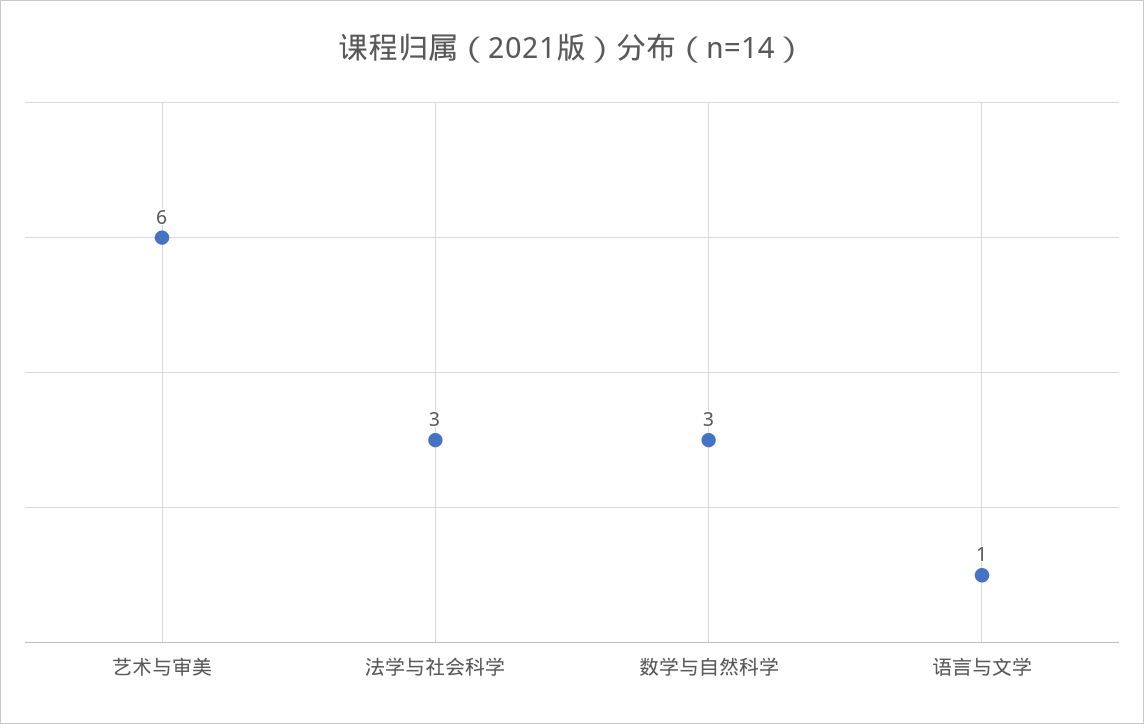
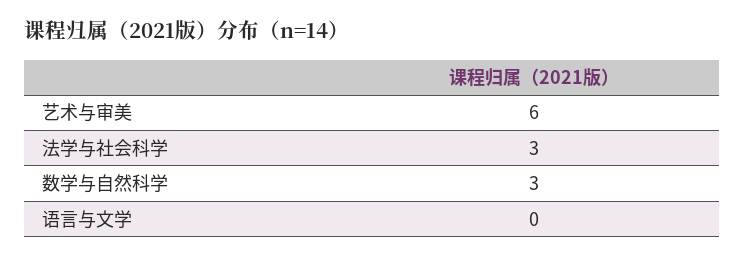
语言与文学: 1 -> 0

